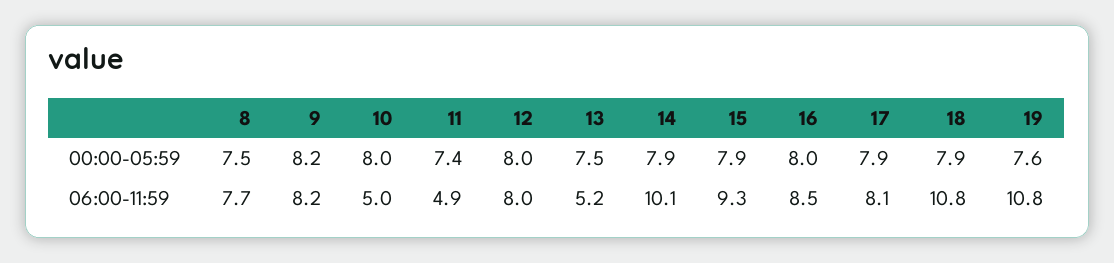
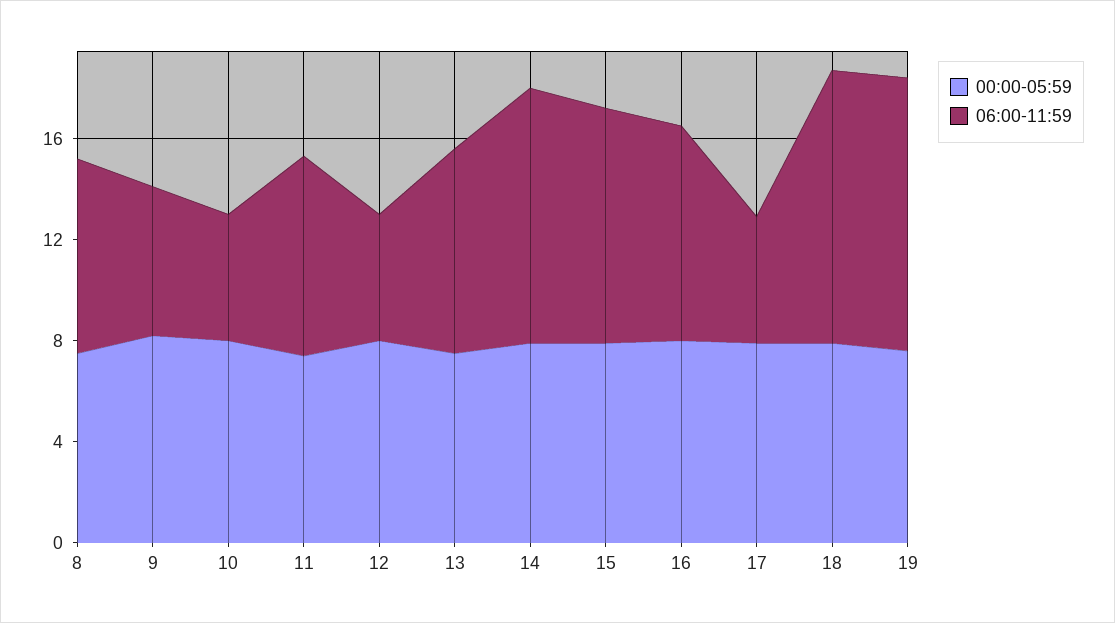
06:00-11:59, 9: 8.2 -> 6
06:00-11:59, 11: 4.9 -> 8
06:00-11:59, 12: 8 -> 5
06:00-11:59, 13: 5.2 -> 8
06:00-11:59, 17: 8.1 -> 5

